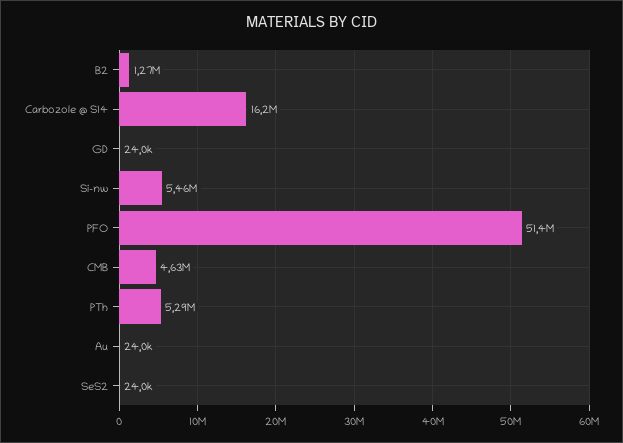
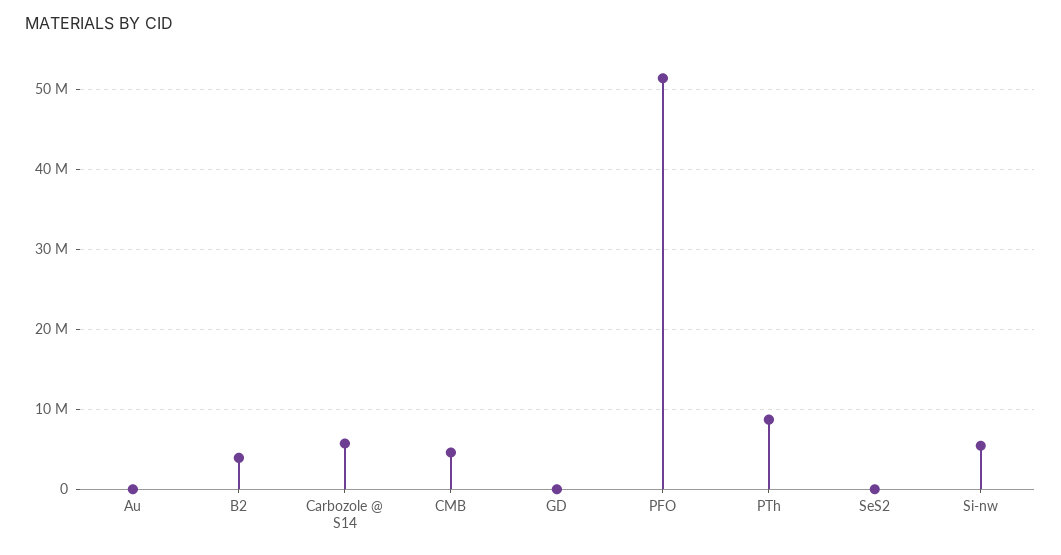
B2: 1270000 -> 4000000
Carbozole @ S14: 16200000 -> 6000000
PTh: 5290000 -> 9000000

